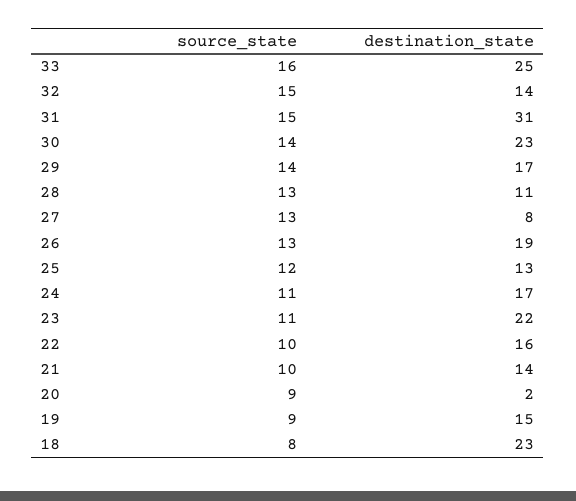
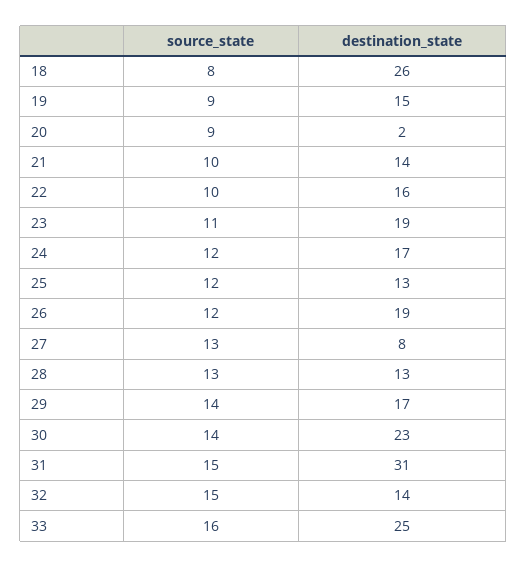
destination_state, 28: 11 -> 13
source_state, 26: 13 -> 12
source_state, 24: 11 -> 12
destination_state, 23: 22 -> 19
destination_state, 18: 23 -> 26

